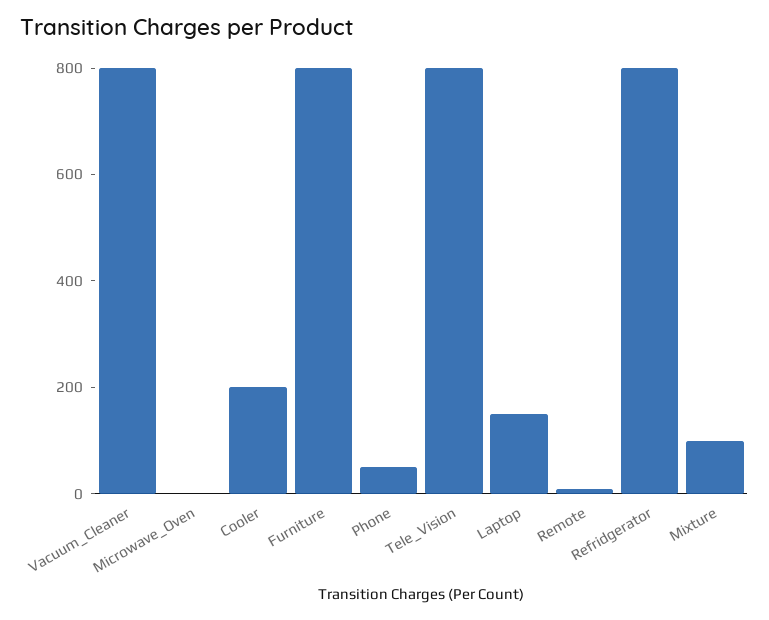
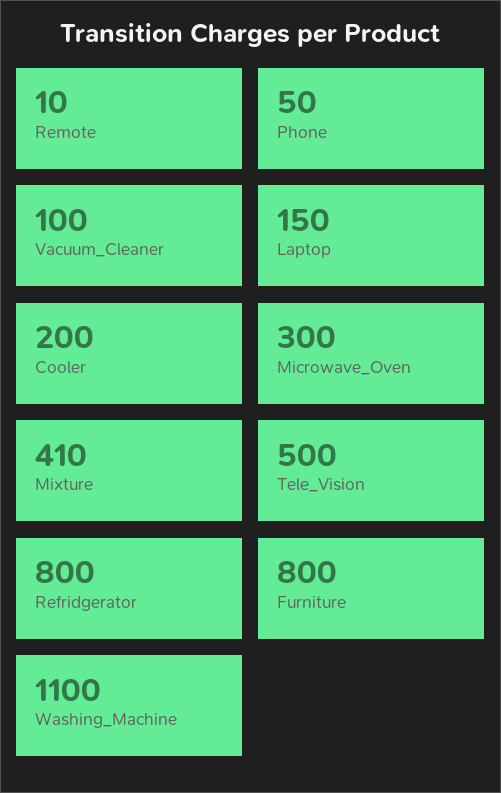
Vacuum_Cleaner: 800 -> 100
Microwave_Oven: 0 -> 300
Tele_Vision: 800 -> 500
Mixture: 100 -> 410
Washing_Machine: none -> 1100

